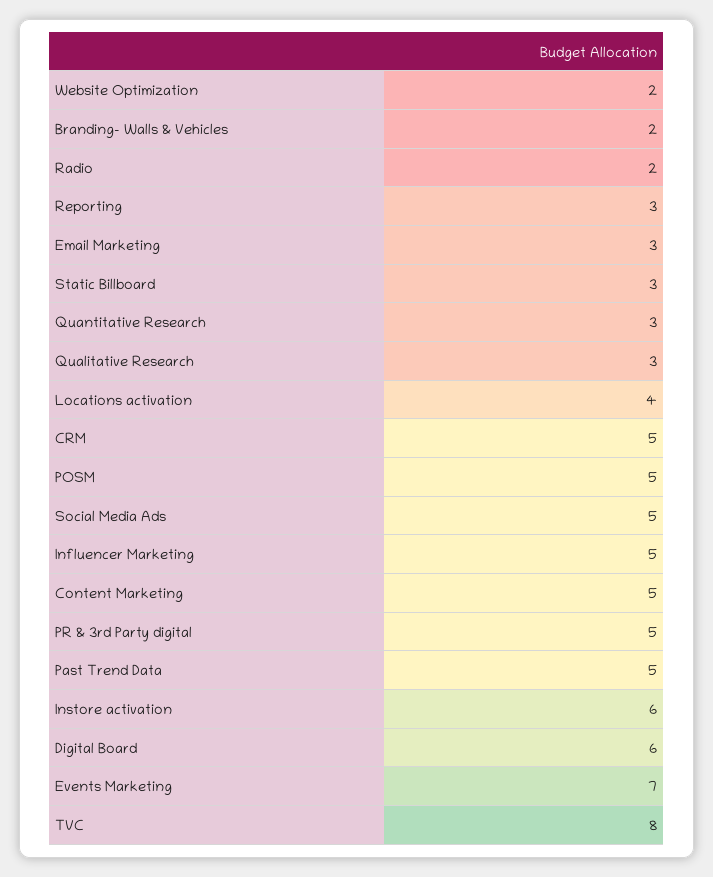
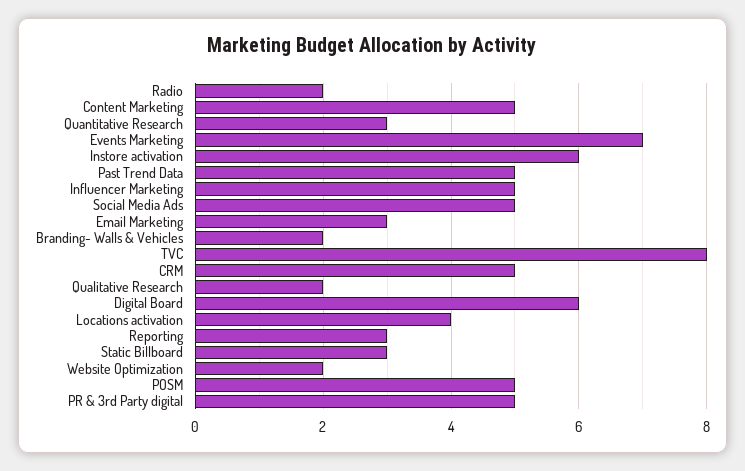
Qualitative Research: 3 -> 2

